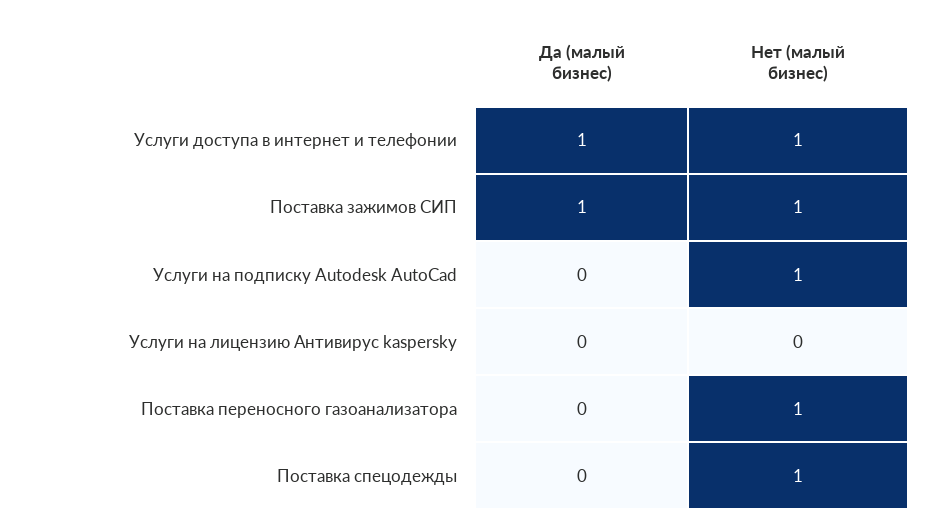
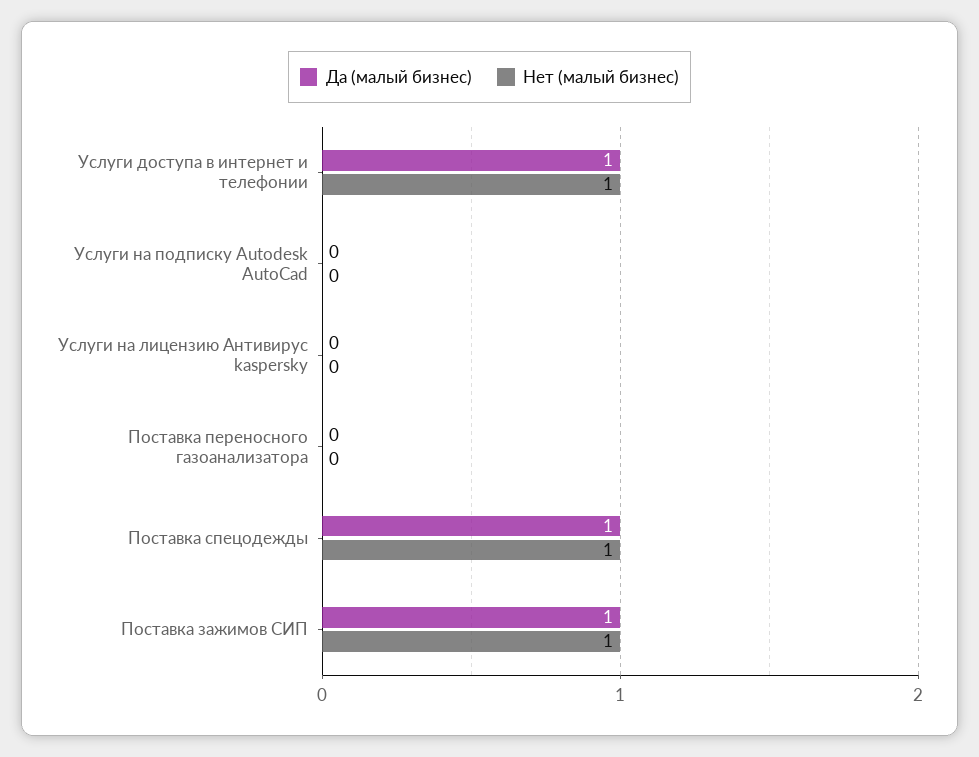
Нет (малый бизнес), Услуги на подписку Autodesk AutoCad: 1 -> 0
Нет (малый бизнес), Поставка переносного газоанализатора: 1 -> 0
Да (малый бизнес), Поставка спецодежды: 0 -> 1

